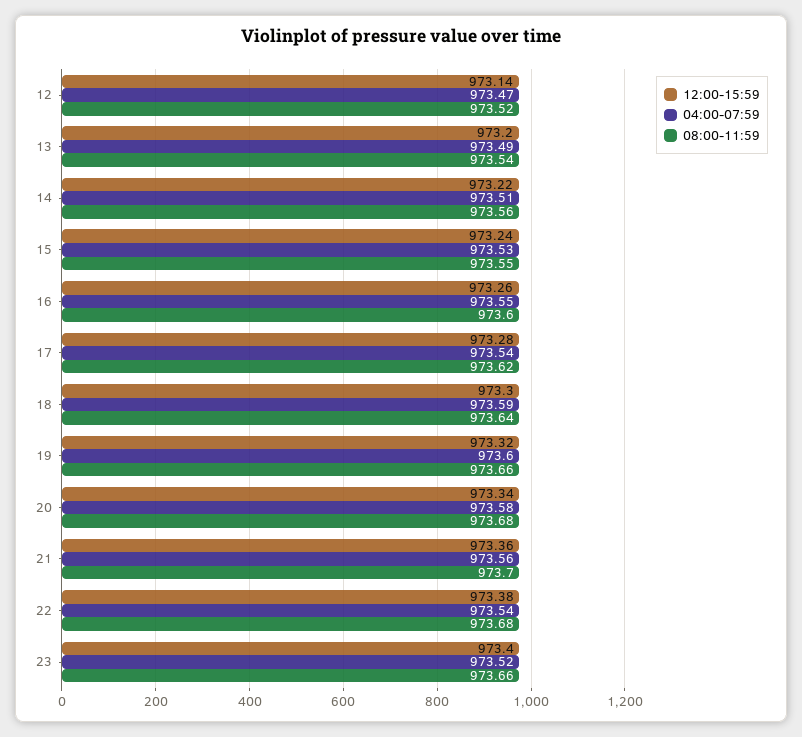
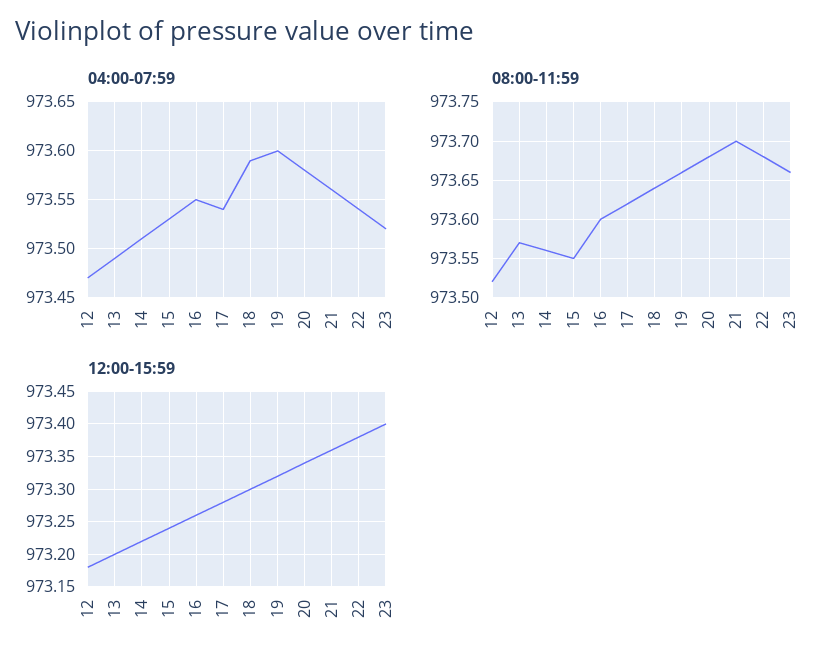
12:00-15:59, 12: 973.14 -> 973.18
08:00-11:59, 13: 973.54 -> 973.57

